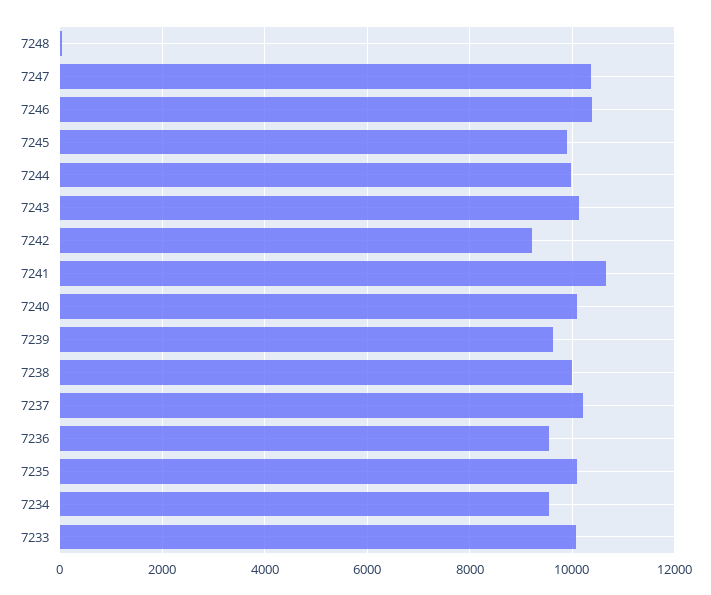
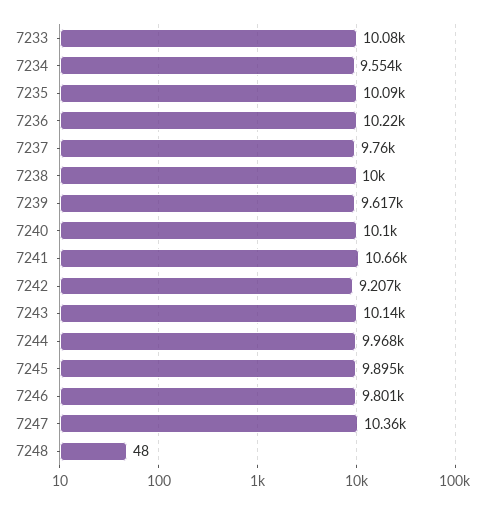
7246: 10400 -> 9801
7237: 10200 -> 9760
7236: 9600 -> 10220

